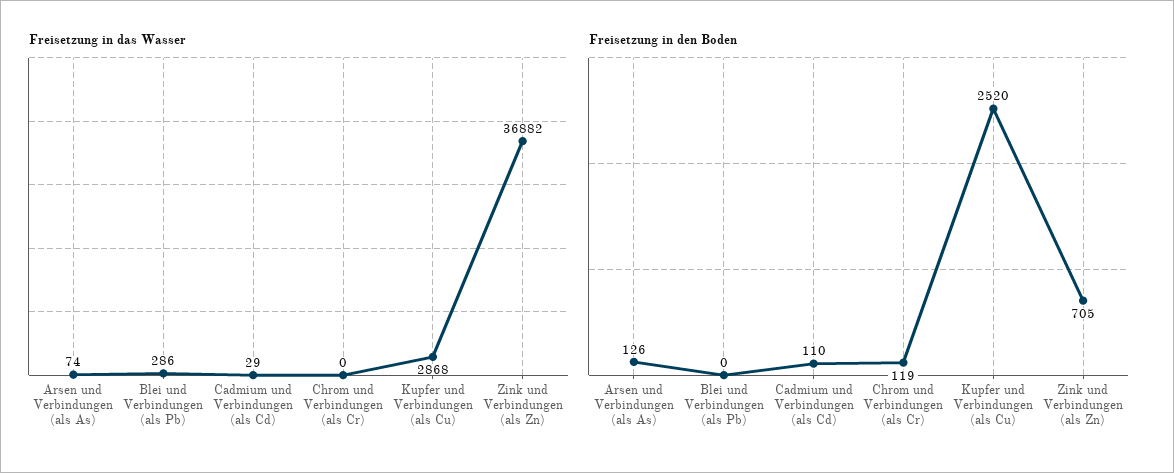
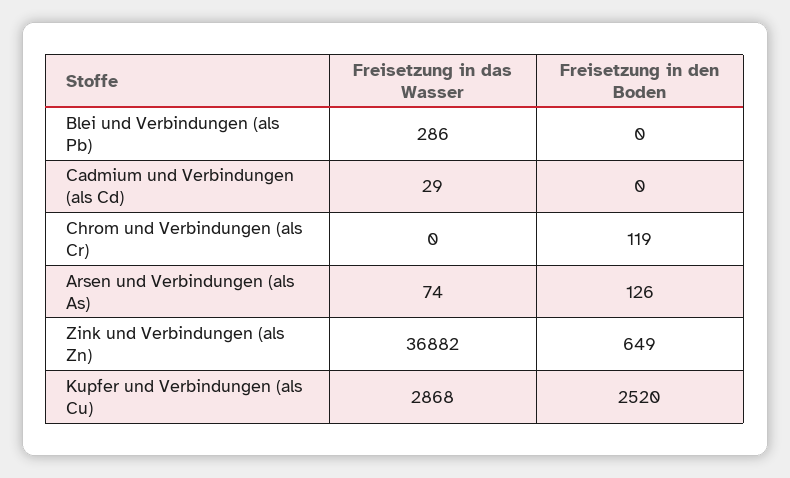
Freisetzung in den Boden, Cadmium und Verbindungen (als Cd): 110 -> 0
Freisetzung in den Boden, Zink und Verbindungen (als Zn): 705 -> 649

